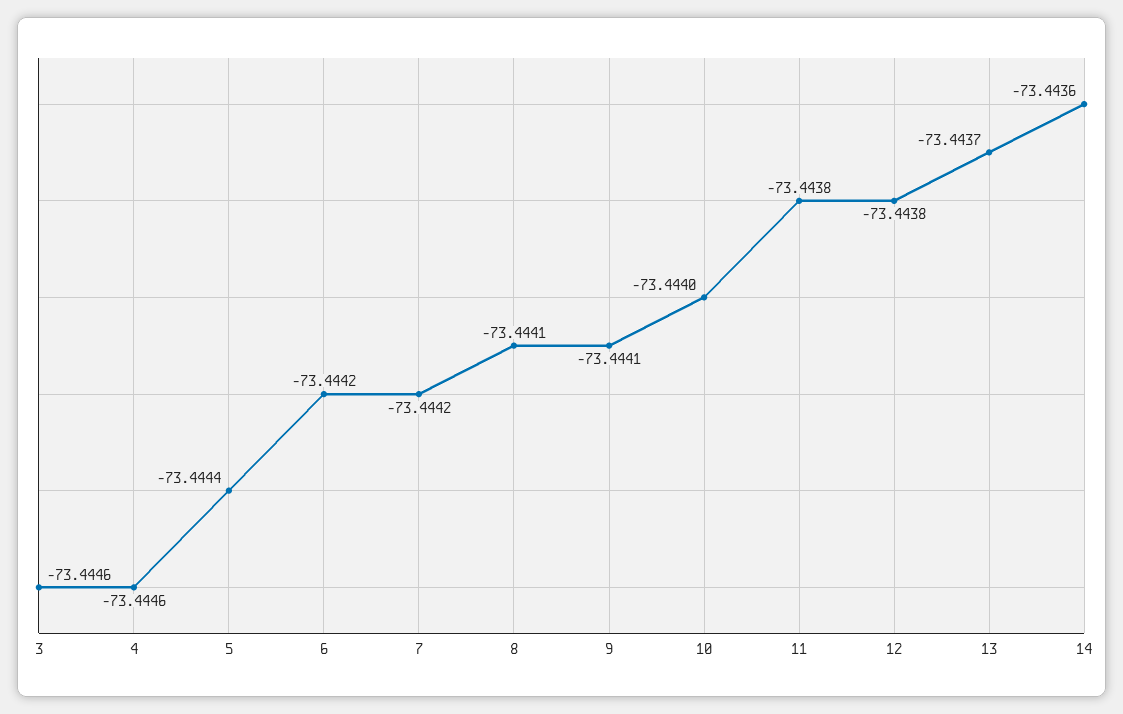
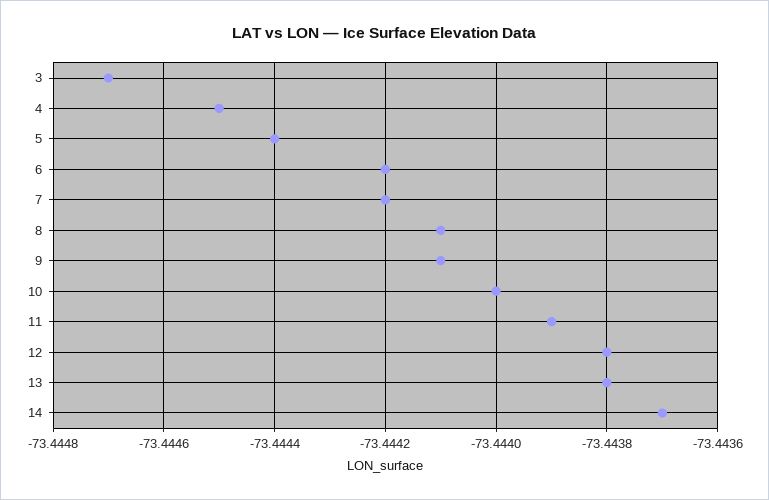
3: -73.4446 -> -73.4447
4: -73.4446 -> -73.4445
11: -73.4438 -> -73.4439
13: -73.4437 -> -73.4438
14: -73.4436 -> -73.4437

